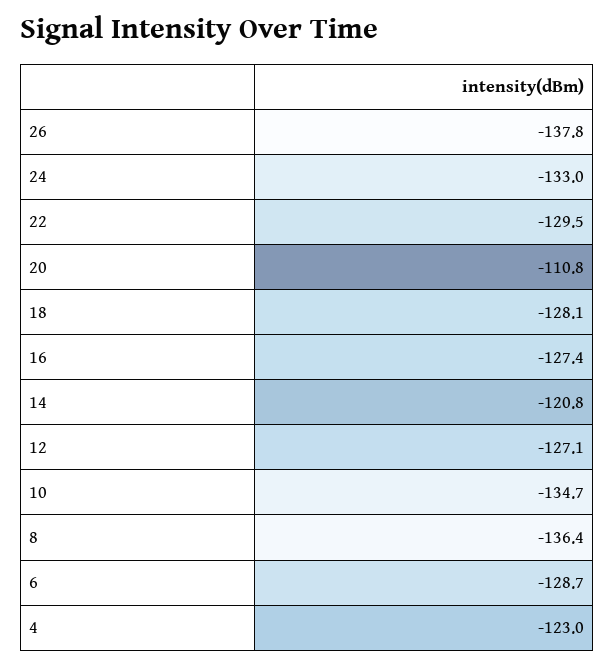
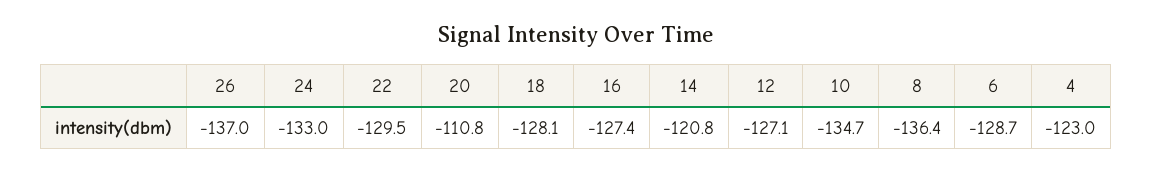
26: -137.8 -> -137

